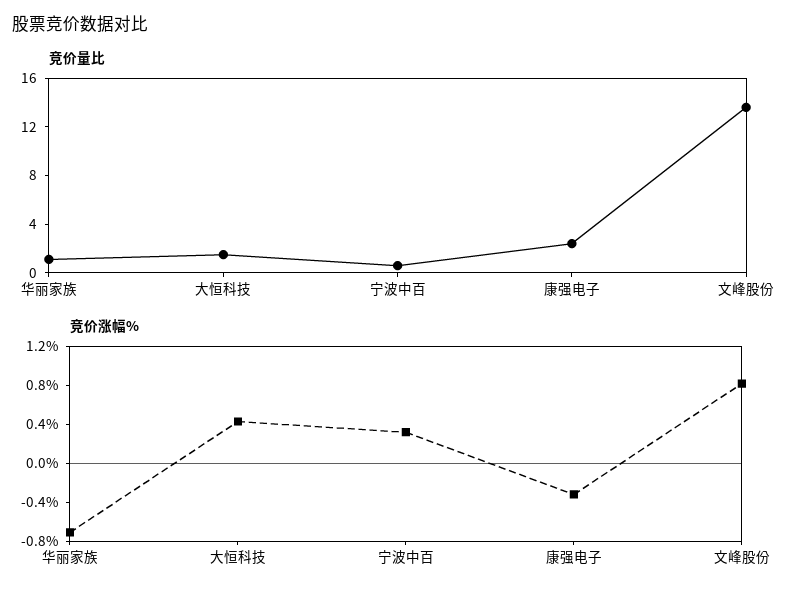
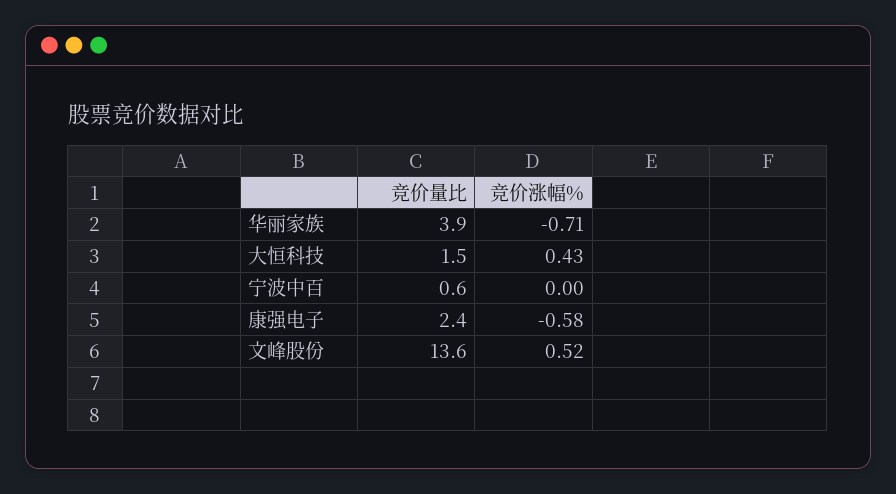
竞价量比, 华丽家族: 1 -> 3.9
竞价涨幅%, 宁波中百: 0.3 -> 0
竞价涨幅%, 康强电子: -0.3 -> -0.58
竞价涨幅%, 文峰股份: 0.8 -> 0.52

